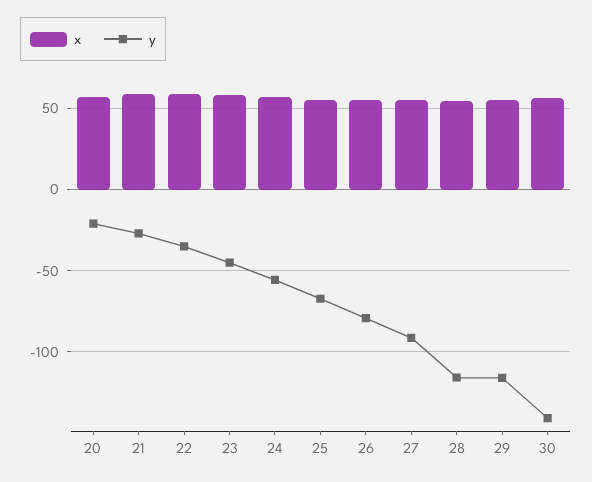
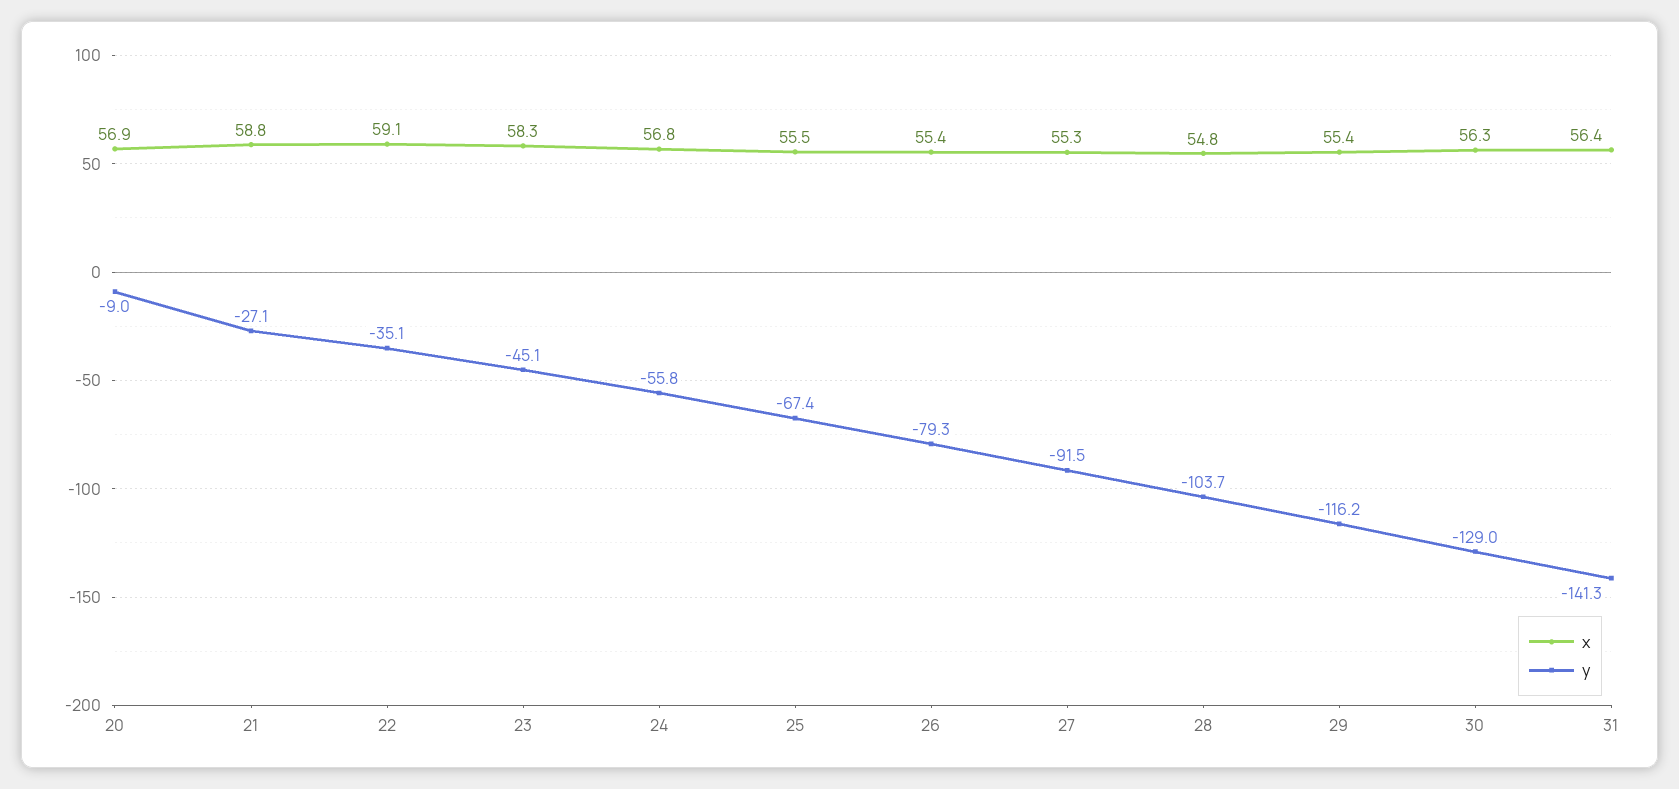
y, 20: -20 -> -9
y, 28: -115 -> -103.7
y, 30: -140 -> -129
x, 31: none -> 56.4
y, 31: none -> -141.3

